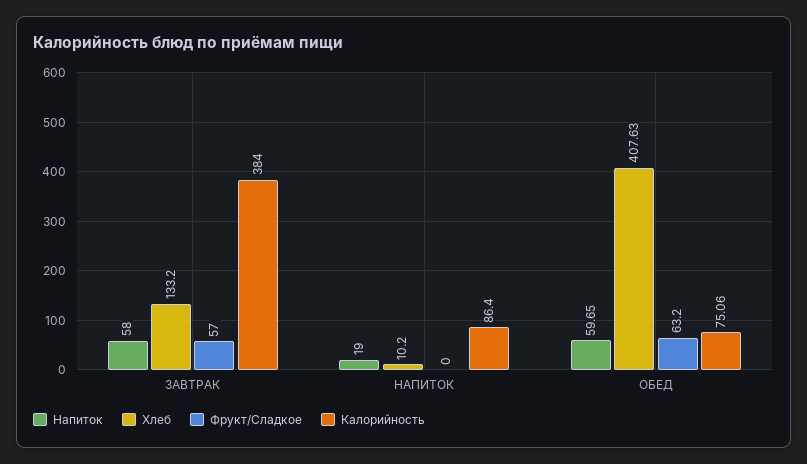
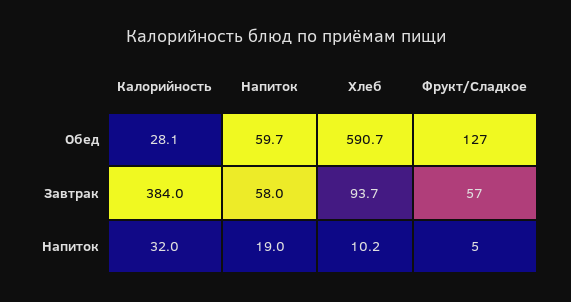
Хлеб, ЗАВТРАК: 133.2 -> 93.7
Фрукт/Сладкое, НАПИТОК: 0 -> 5
Калорийность, НАПИТОК: 86.4 -> 32
Хлеб, ОБЕД: 407.63 -> 590.7
Фрукт/Сладкое, ОБЕД: 63.2 -> 127
Калорийность, ОБЕД: 75.06 -> 28.1

